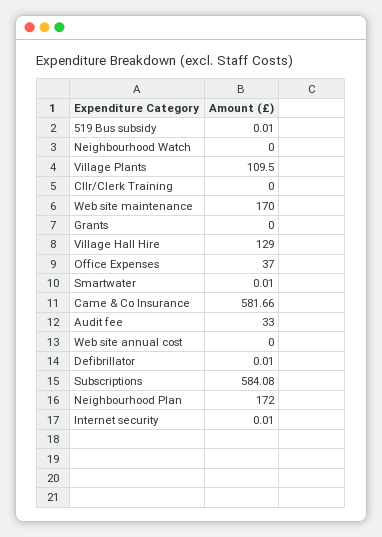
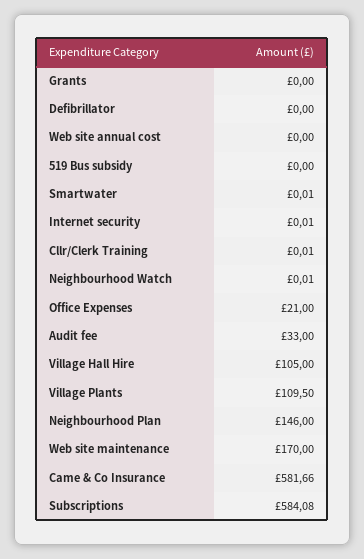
519 Bus subsidy: 0.01 -> 0
Neighbourhood Watch: 0 -> 0.01
Cllr/Clerk Training: 0 -> 0.01
Village Hall Hire: 129 -> 105
Office Expenses: 37 -> 21
Defibrillator: 0.01 -> 0
Neighbourhood Plan: 172 -> 146

